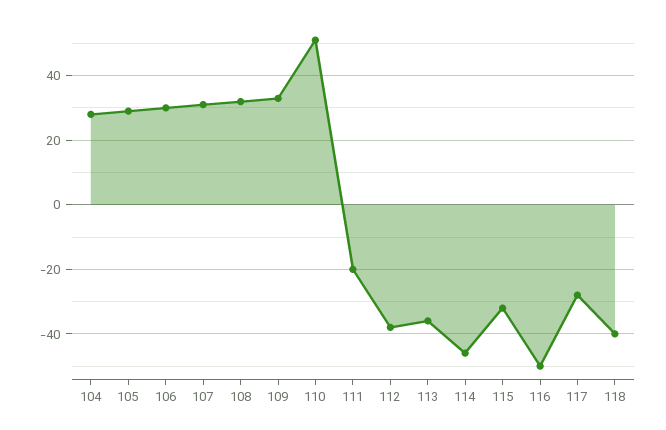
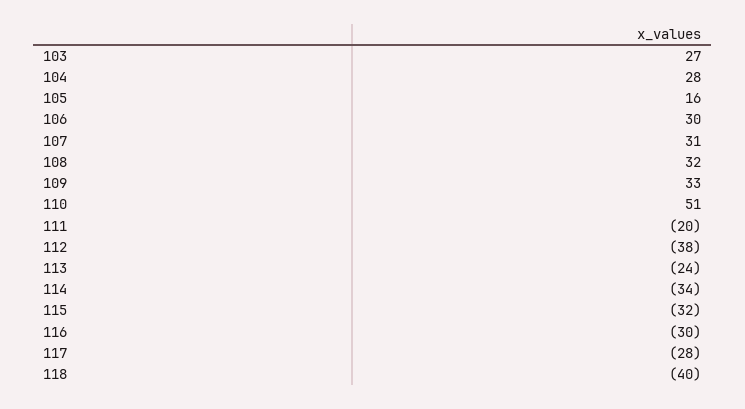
105: 30 -> 16
113: -35 -> -24
114: -45 -> -34
116: -50 -> -30
103: none -> 27

